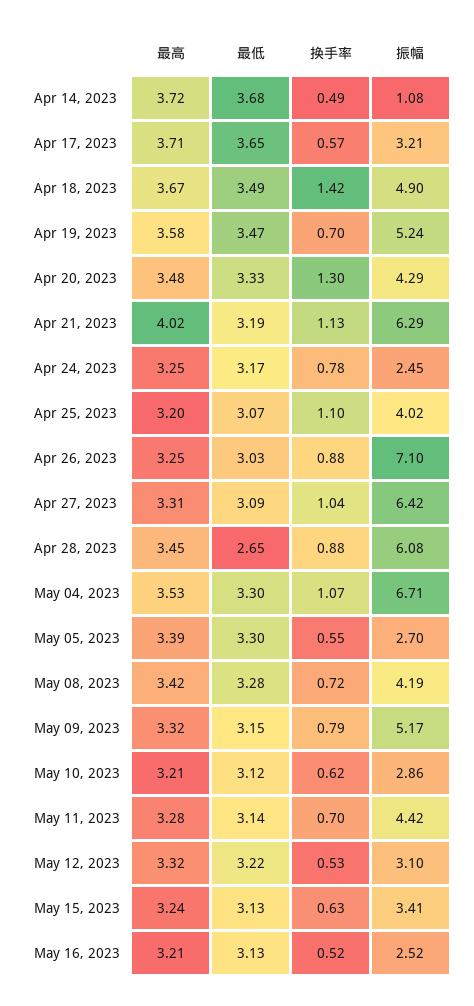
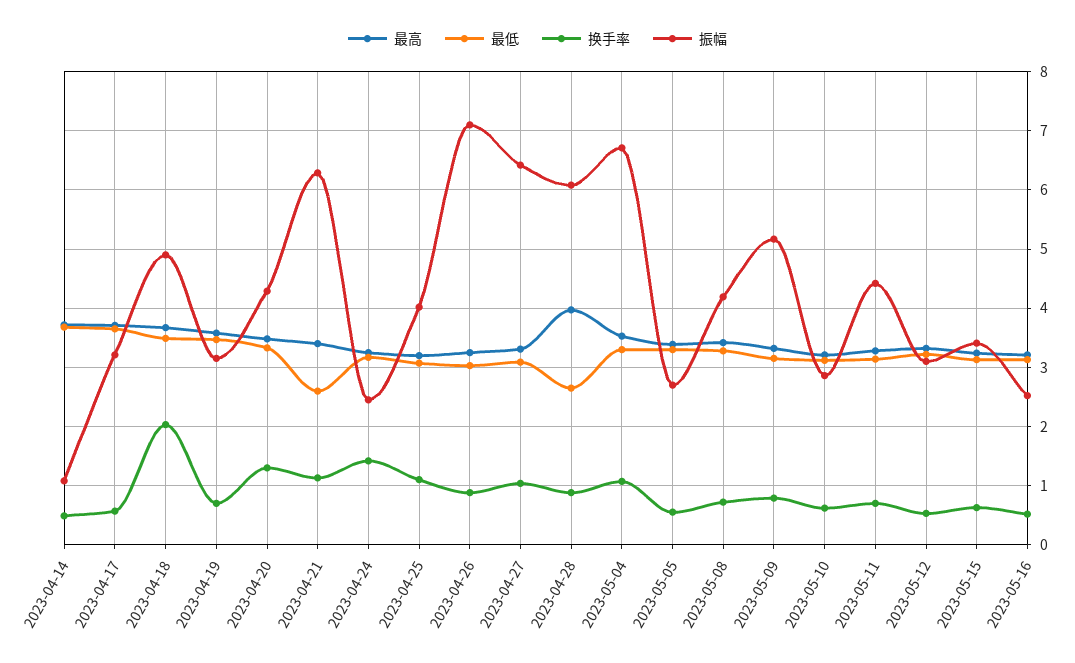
换手率, Apr 18, 2023: 1.42 -> 2
振幅, Apr 19, 2023: 5.24 -> 3.2
最高, Apr 21, 2023: 4.02 -> 3.4
最低, Apr 21, 2023: 3.19 -> 2.6
换手率, Apr 24, 2023: 0.78 -> 1.4
最高, Apr 28, 2023: 3.45 -> 4

